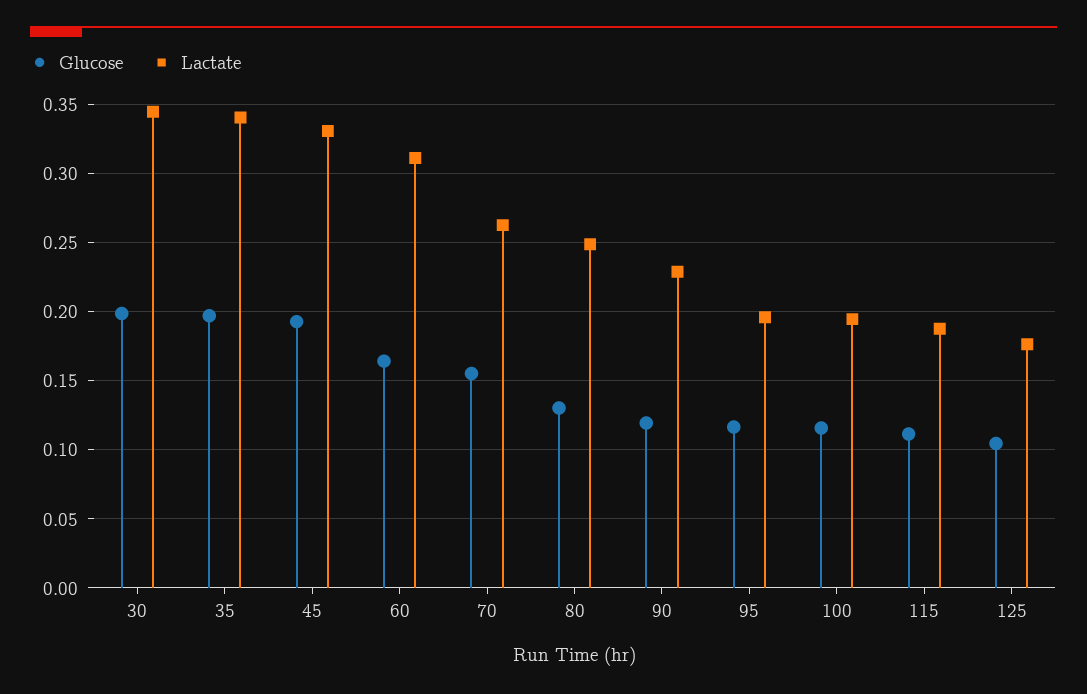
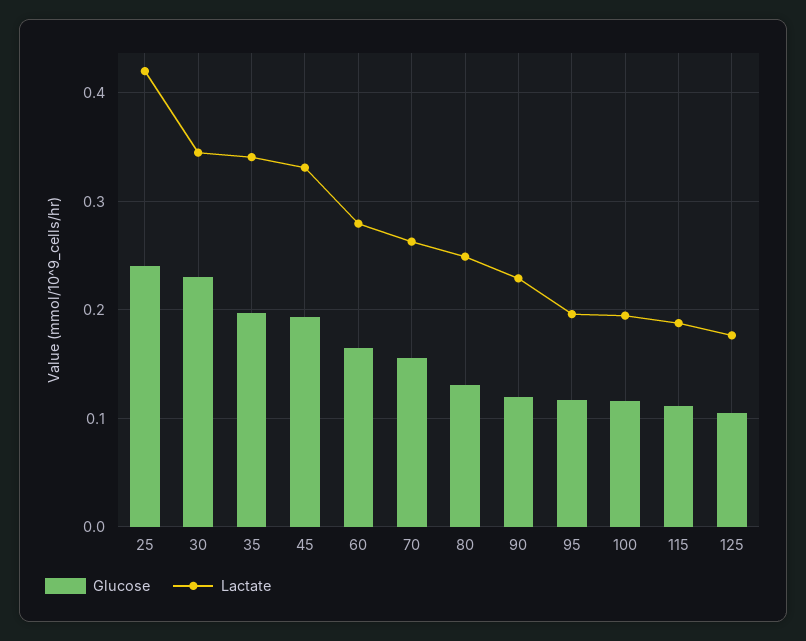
Glucose, 30: 0.2 -> 0.23
Lactate, 60: 0.31 -> 0.28
Glucose, 25: none -> 0.24
Lactate, 25: none -> 0.42

